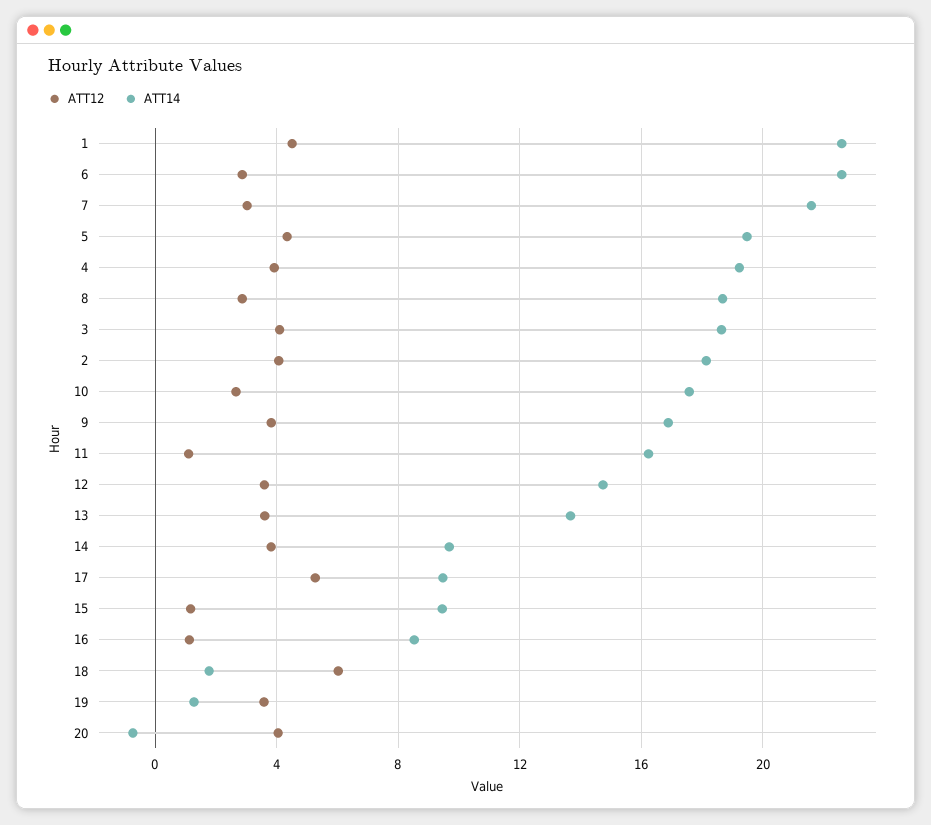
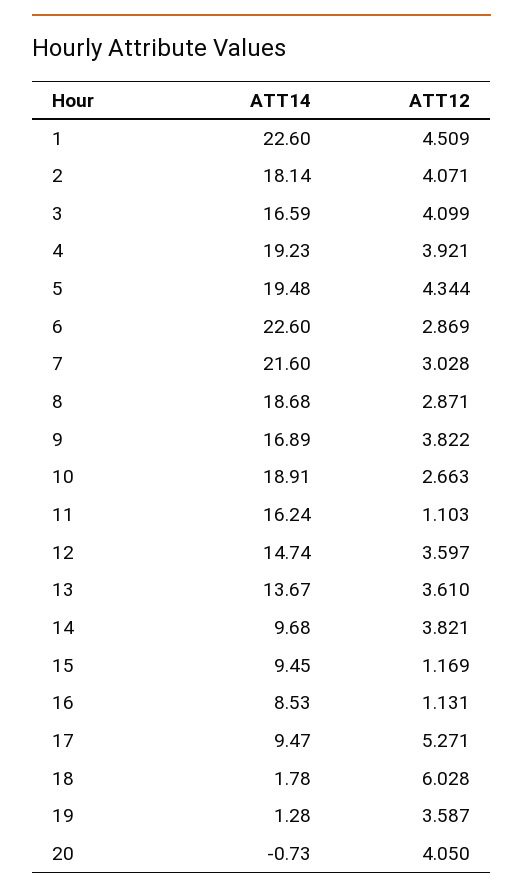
ATT14, 3: 18.5 -> 16.59
ATT14, 10: 17.5 -> 18.91

